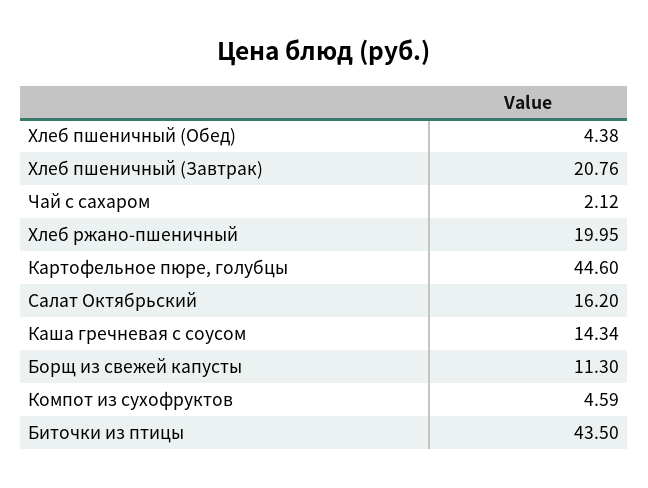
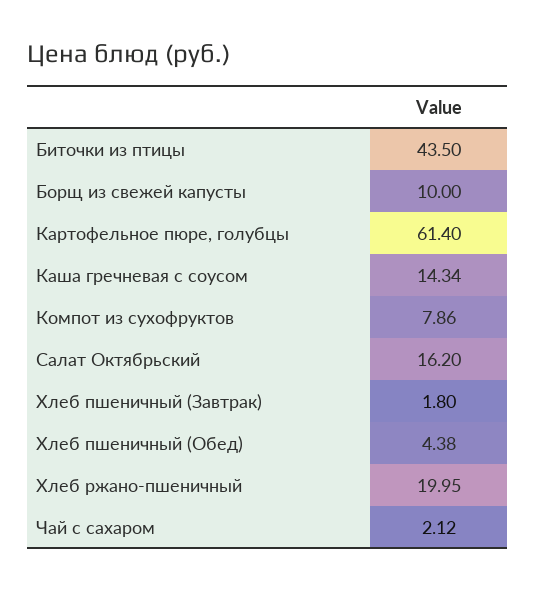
Хлеб пшеничный (Завтрак): 20.76 -> 1.8
Картофельное пюре, голубцы: 44.6 -> 61.4
Борщ из свежей капусты: 11.3 -> 10
Компот из сухофруктов: 4.59 -> 7.86

